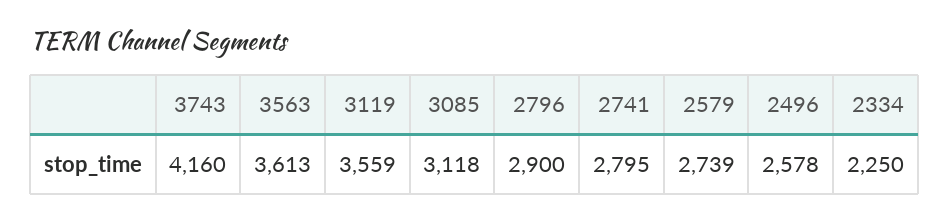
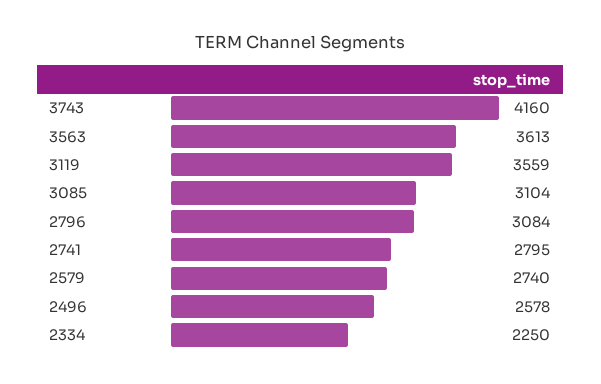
3085: 3118 -> 3104
2796: 2900 -> 3084
2579: 2739 -> 2740

